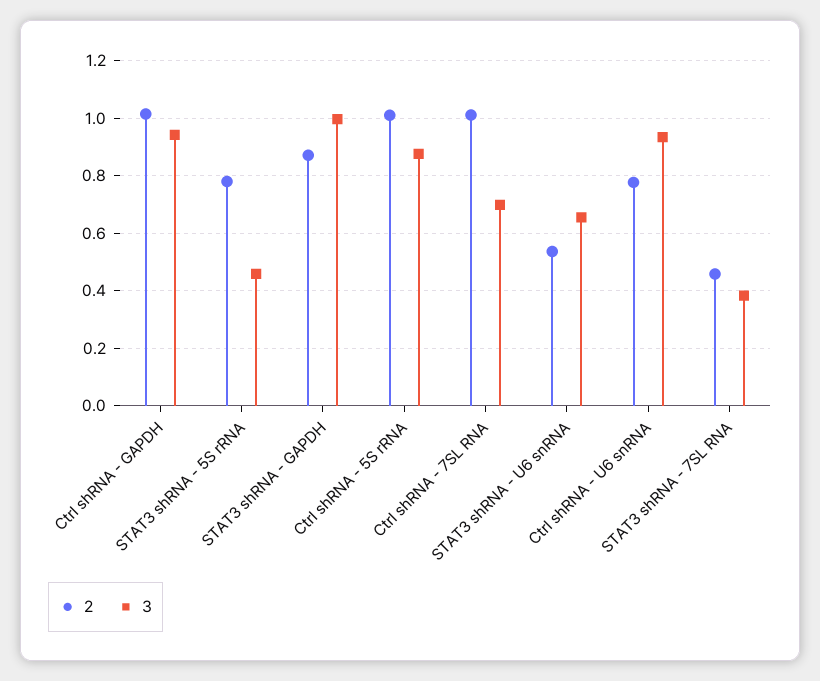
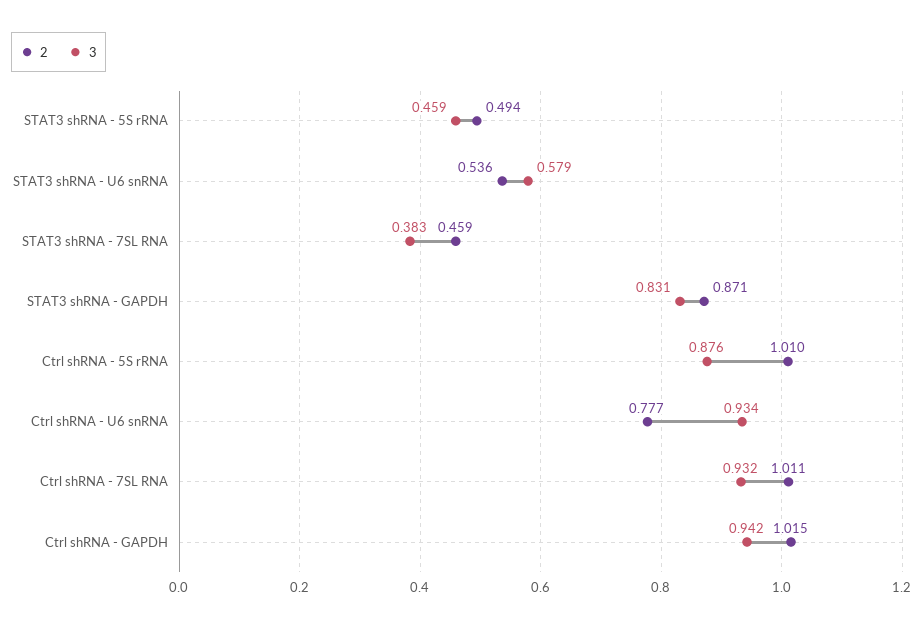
2, STAT3 shRNA - 5S rRNA: 0.775 -> 0.494
3, STAT3 shRNA - GAPDH: 1 -> 0.831
3, Ctrl shRNA - 7SL RNA: 0.7 -> 0.932
3, STAT3 shRNA - U6 snRNA: 0.65 -> 0.579

